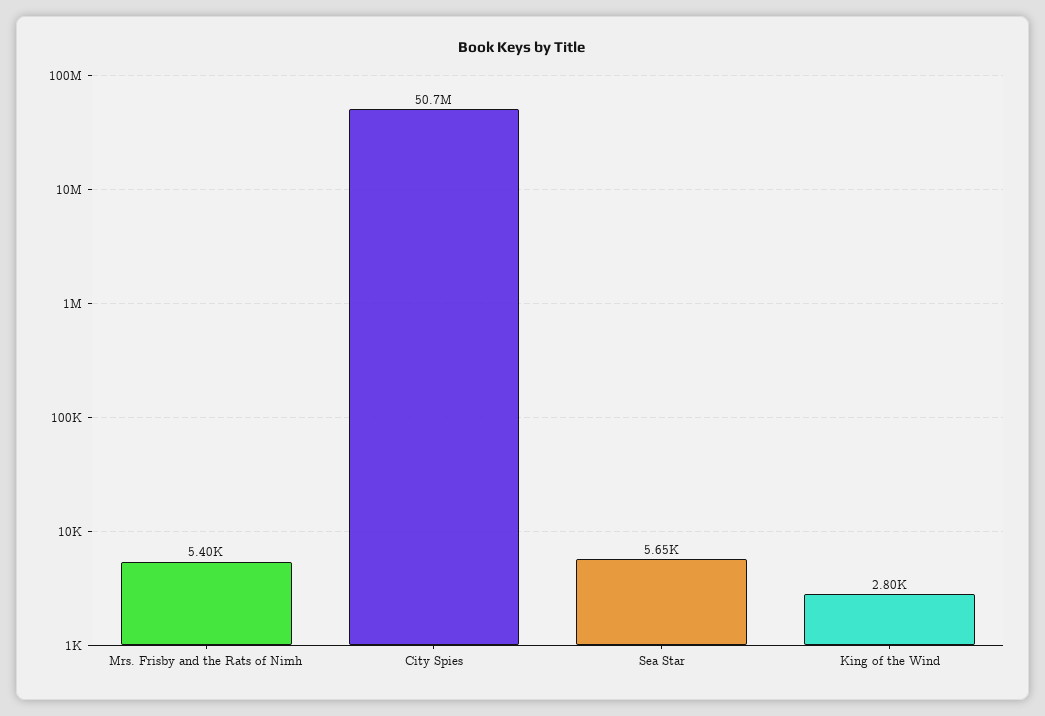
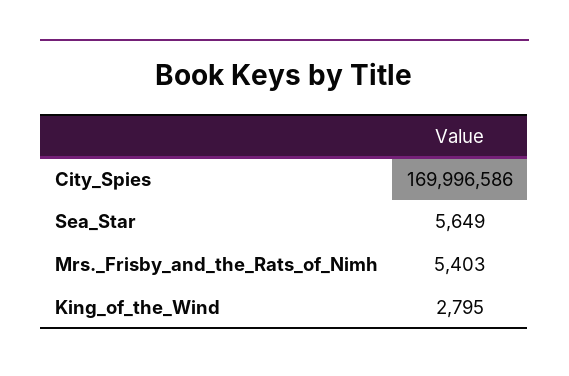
City Spies: 50700000 -> 169996586

